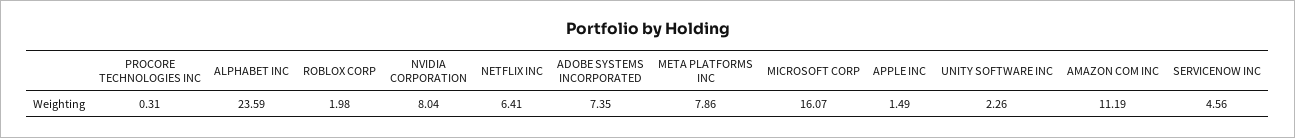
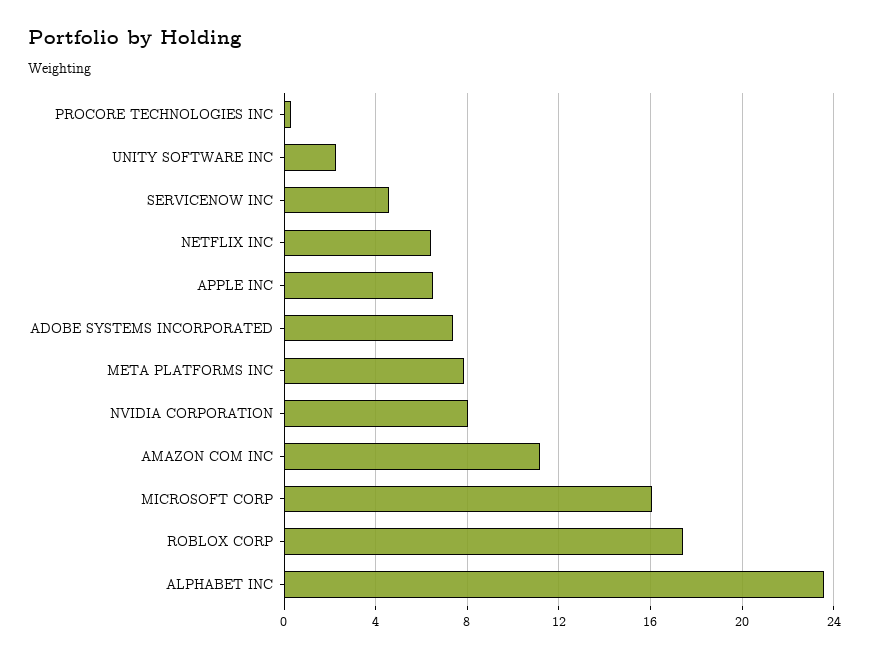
ROBLOX CORP: 1.98 -> 17.5
APPLE INC: 1.49 -> 6.5

